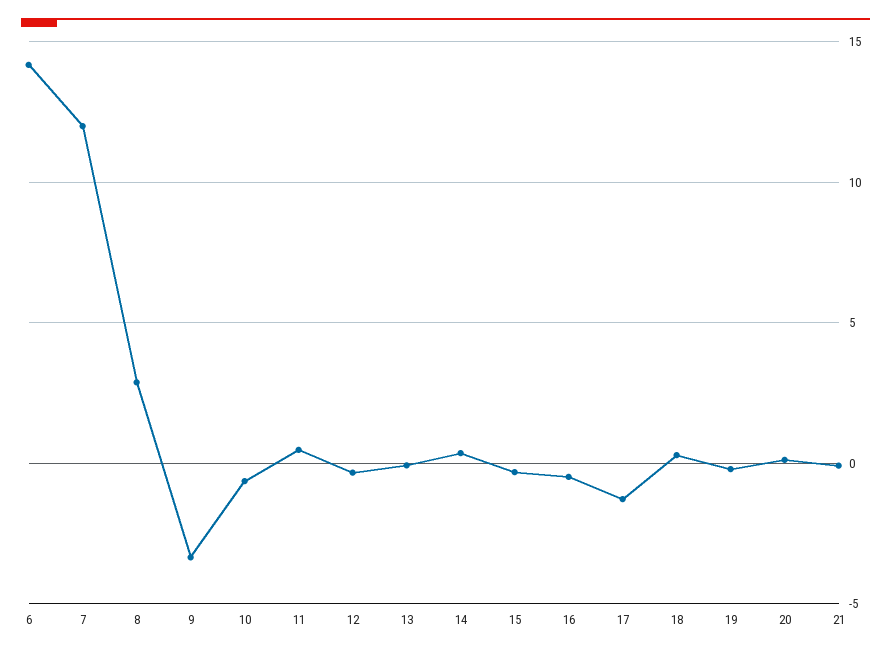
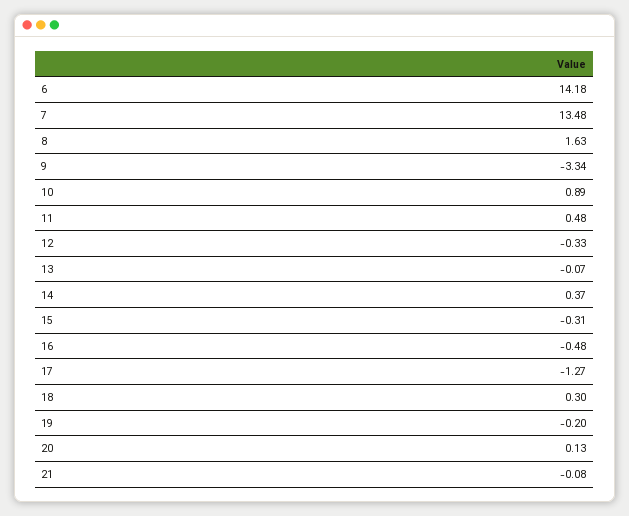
7: 12 -> 13.48
8: 3 -> 1.63
10: -0.5 -> 0.89

